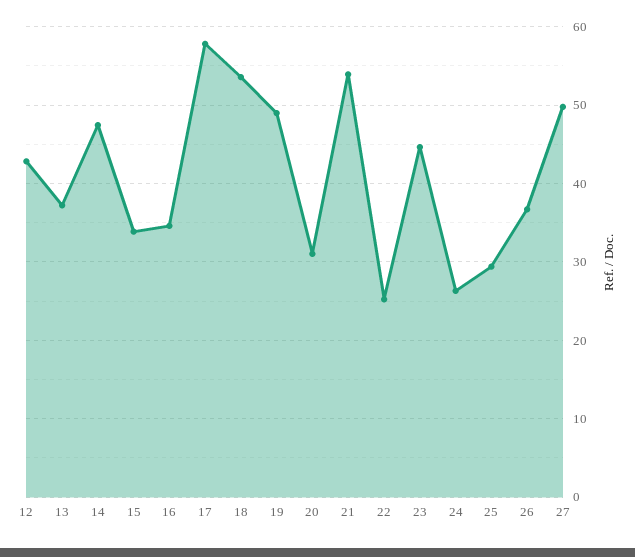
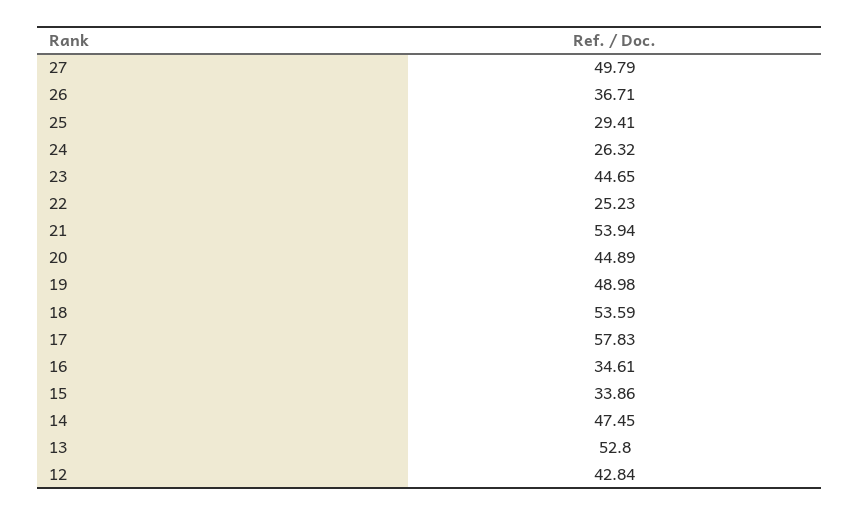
13: 37 -> 52.8
20: 31 -> 44.89

